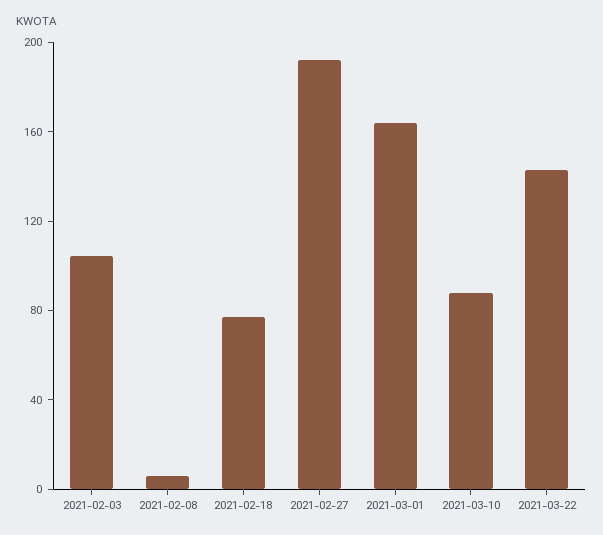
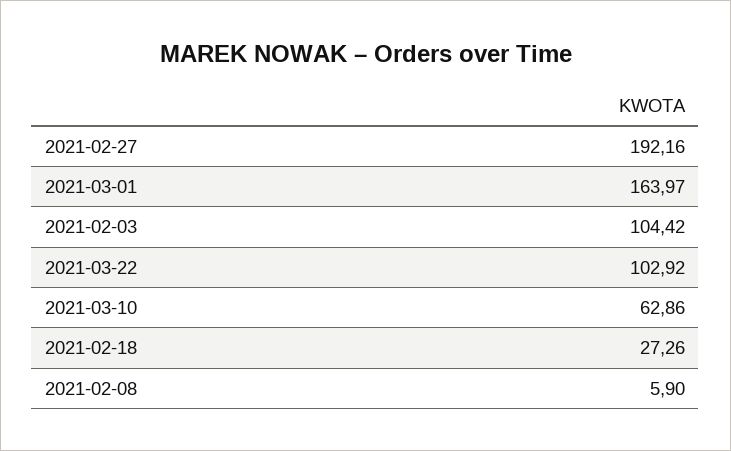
2021-02-18: 80 -> 27.26
2021-03-10: 90 -> 62.86
2021-03-22: 140 -> 102.92

